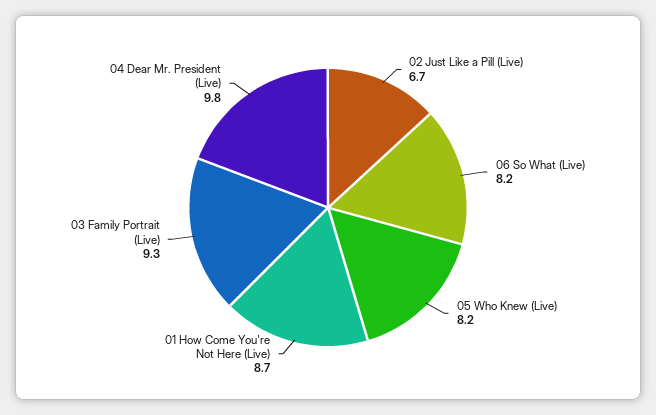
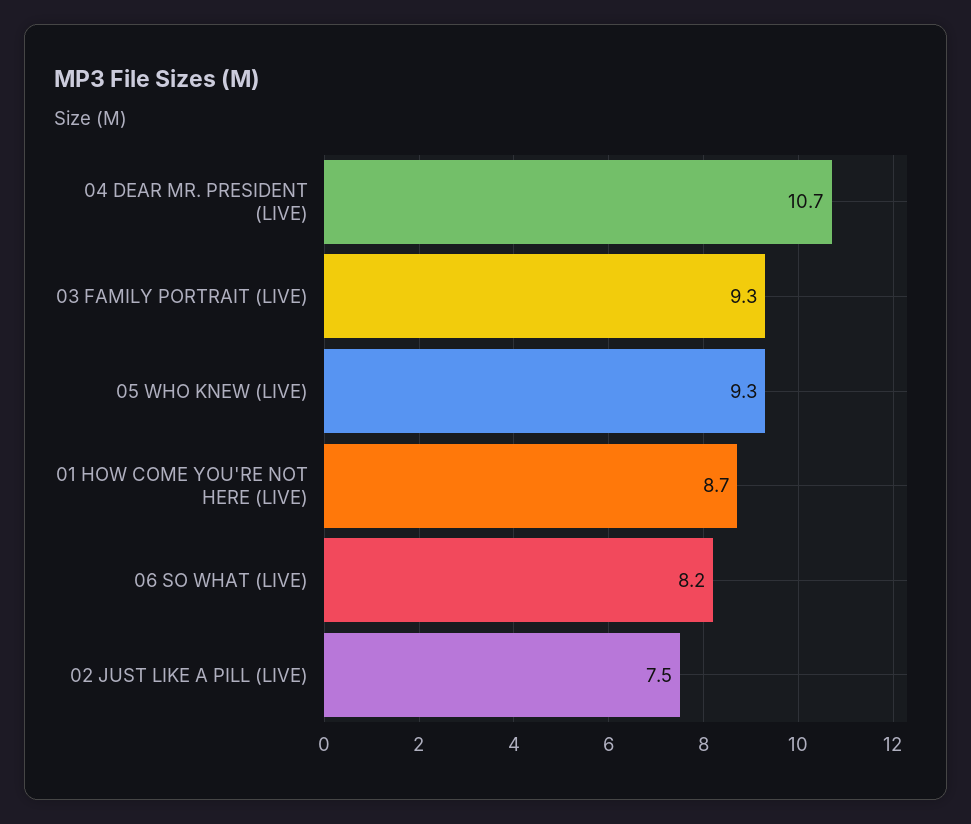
02 Just Like a Pill (Live): 6.7 -> 7.5
05 Who Knew (Live): 8.2 -> 9.3
04 Dear Mr. President (Live): 9.8 -> 10.7

